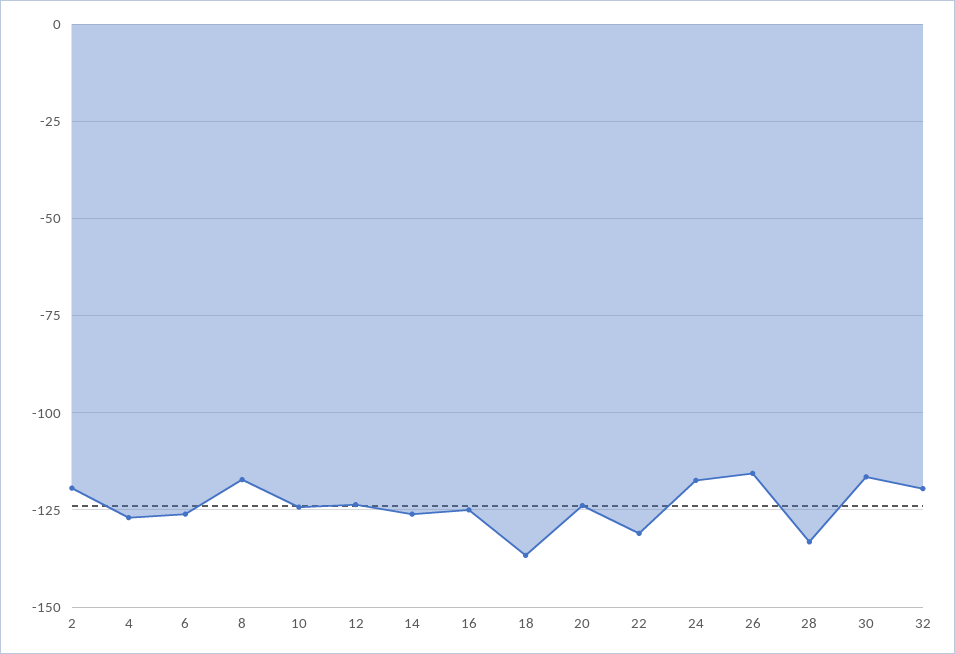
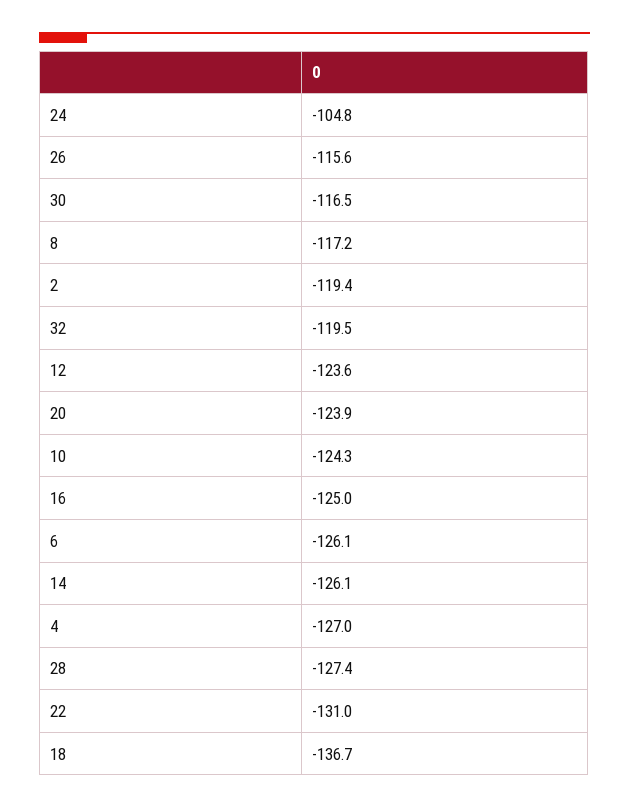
24: -117.5 -> -104.8
28: -132.5 -> -127.4

